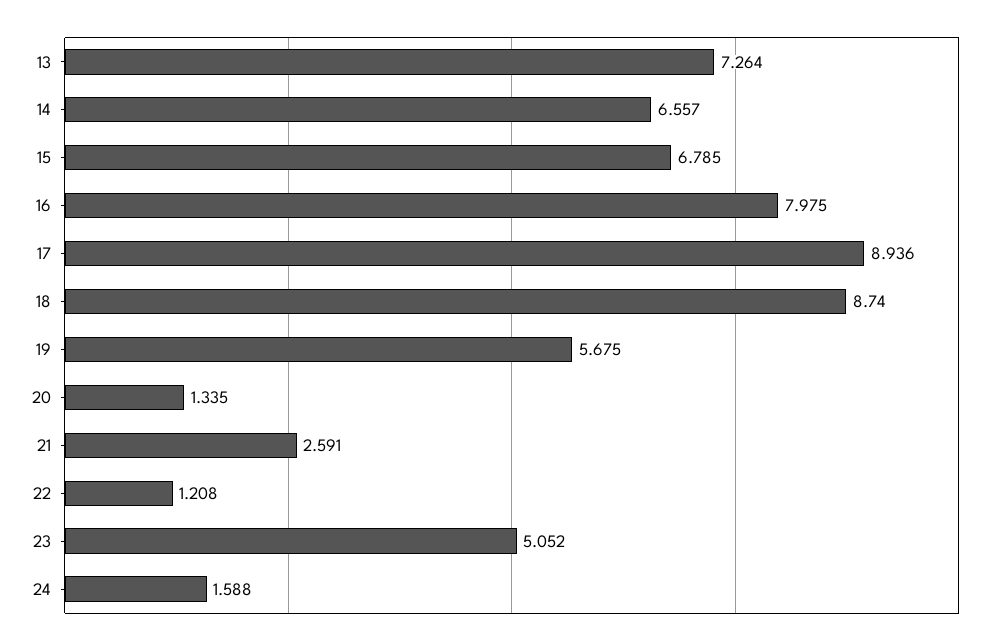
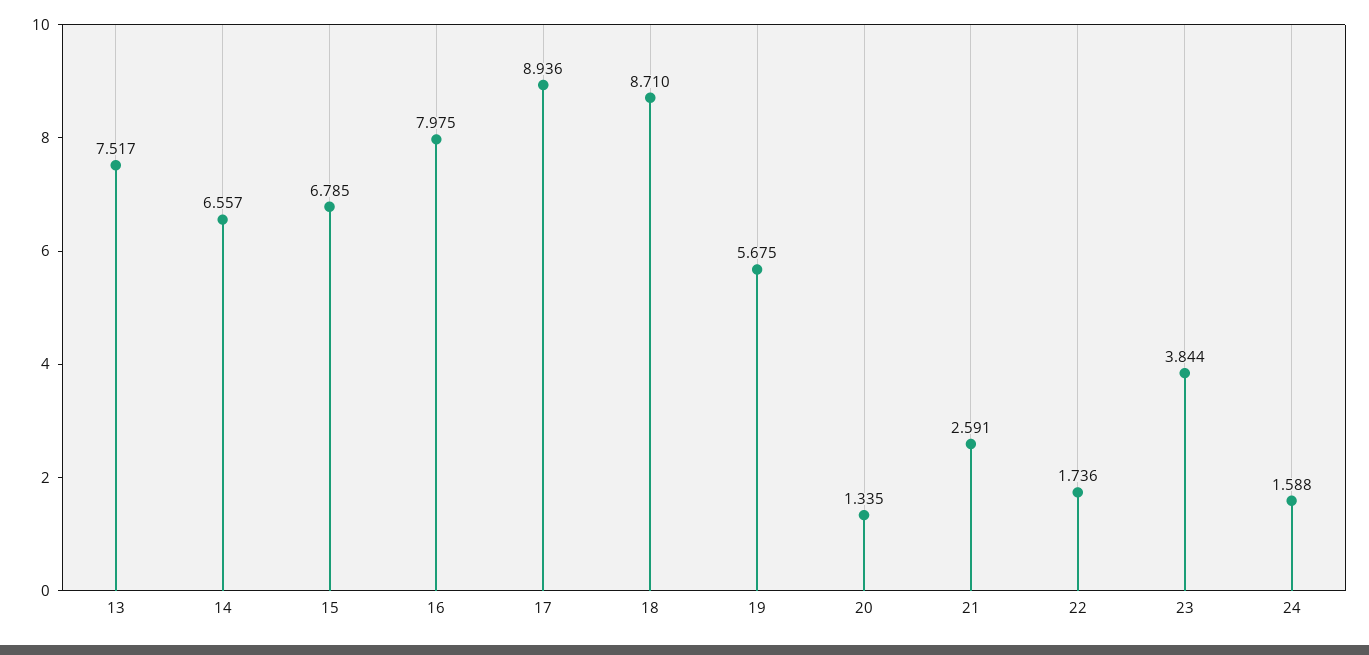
13: 7.264 -> 7.517
18: 8.74 -> 8.71
22: 1.208 -> 1.736
23: 5.052 -> 3.844

